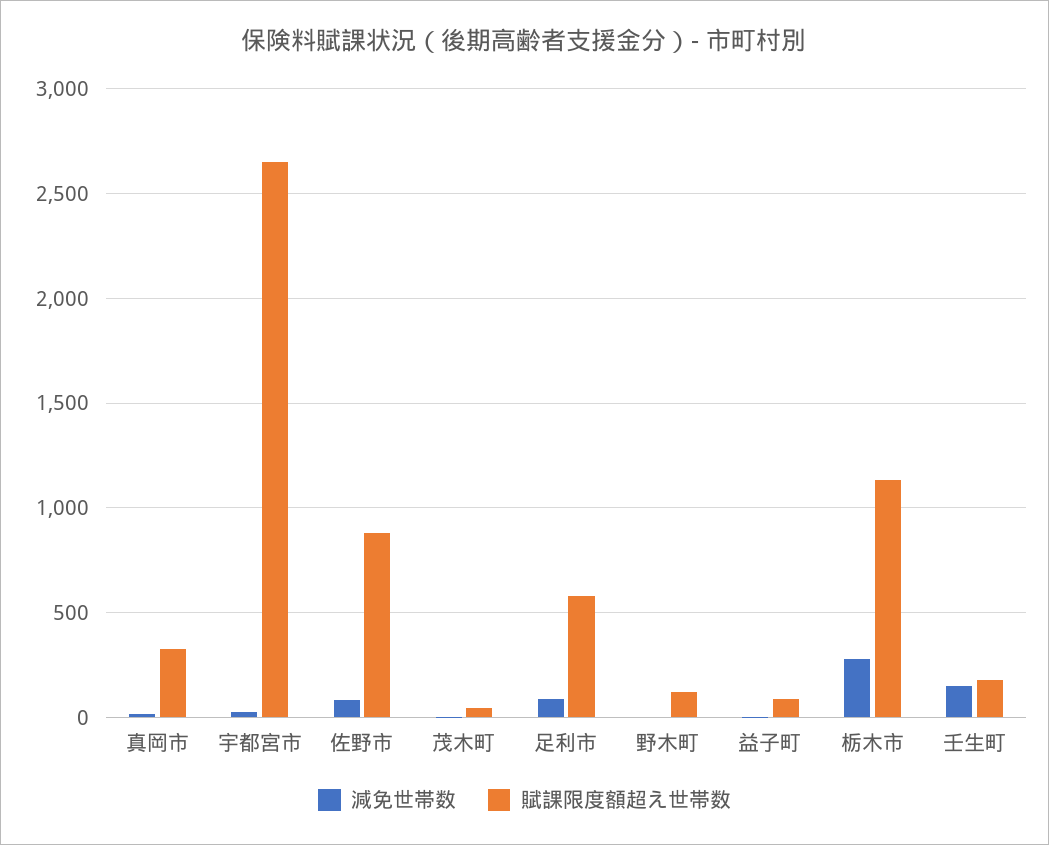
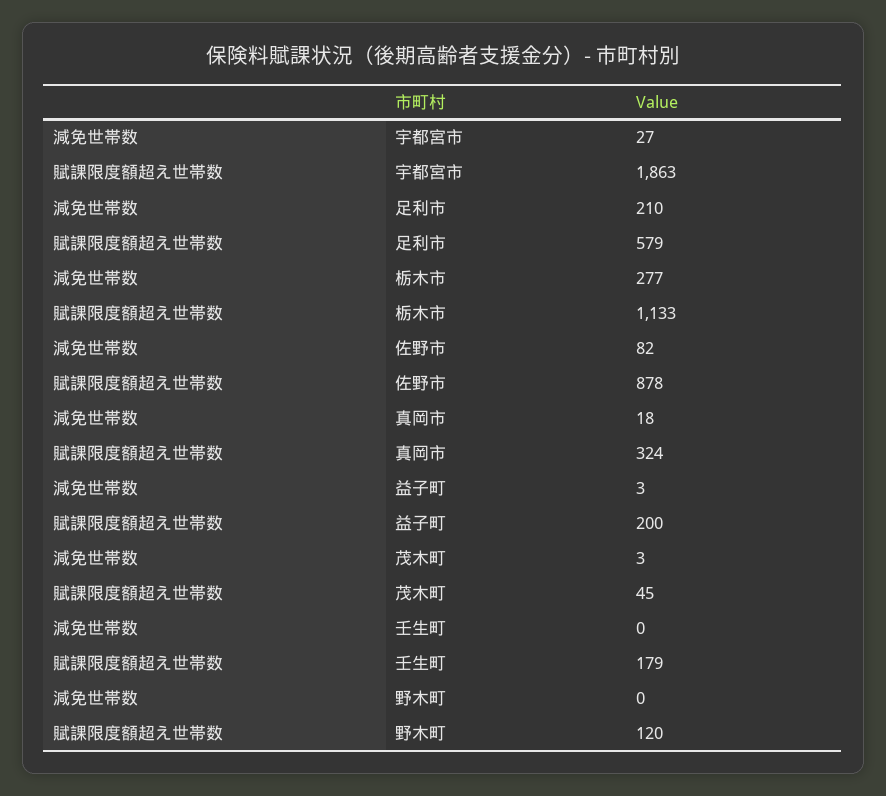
賦課限度額超え世帯数, 宇都宮市: 2650 -> 1863
減免世帯数, 足利市: 100 -> 210
賦課限度額超え世帯数, 益子町: 100 -> 200
減免世帯数, 壬生町: 150 -> 0

